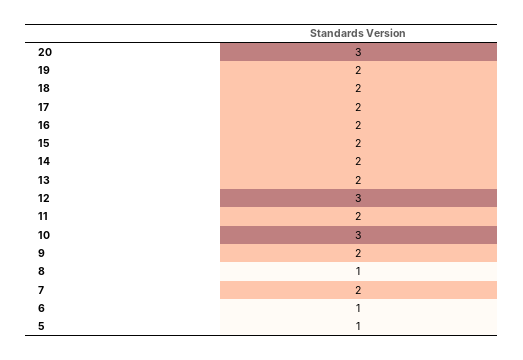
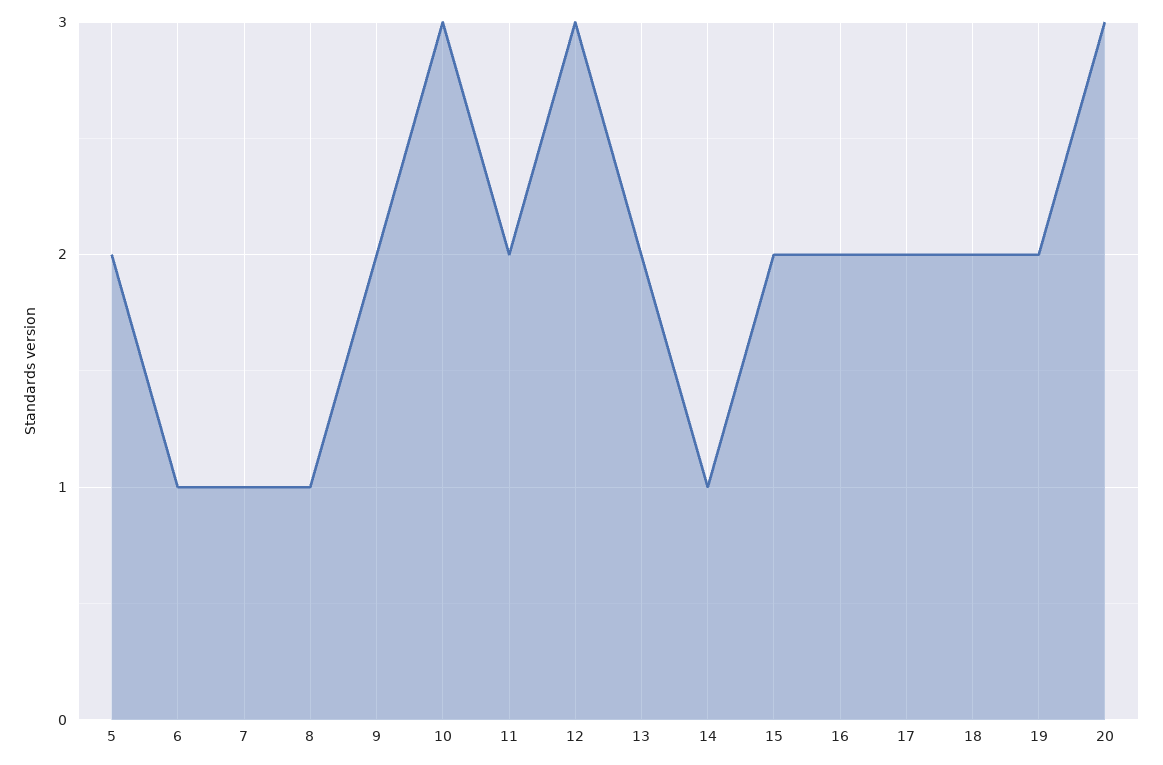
14: 2 -> 1
7: 2 -> 1
5: 1 -> 2

